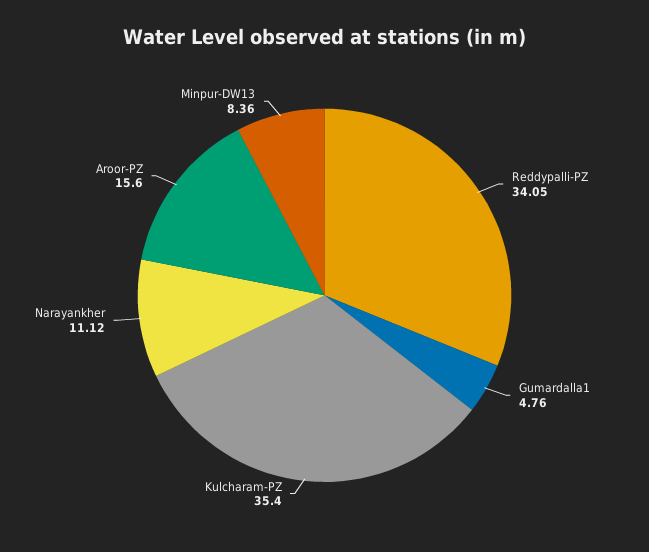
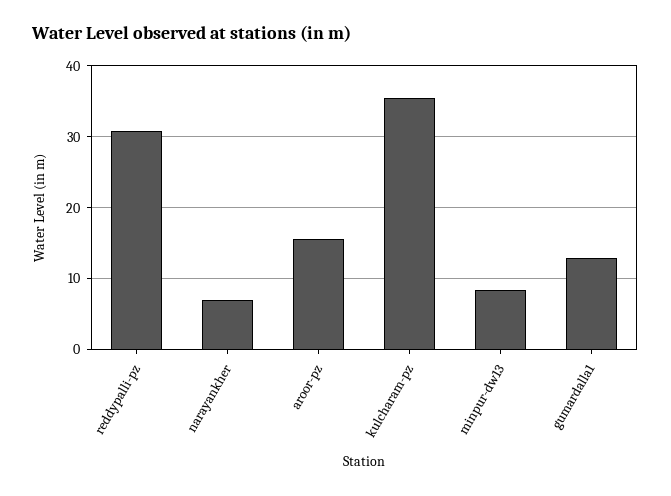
Reddypalli-PZ: 34.05 -> 31
Gumardalla1: 4.76 -> 13
Narayankher: 11.12 -> 7

